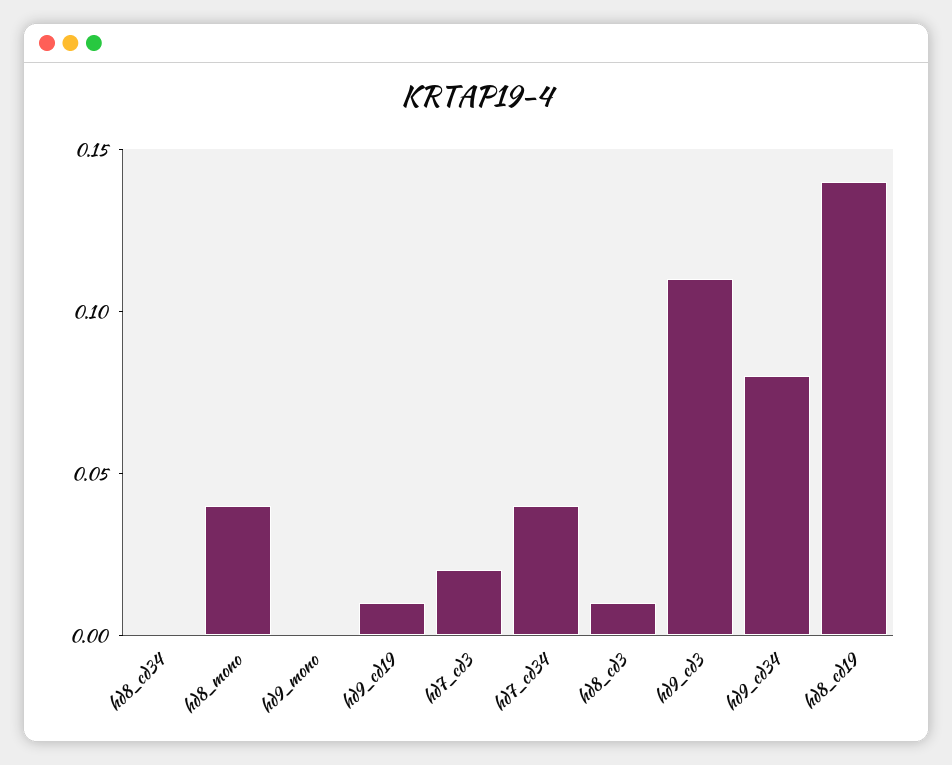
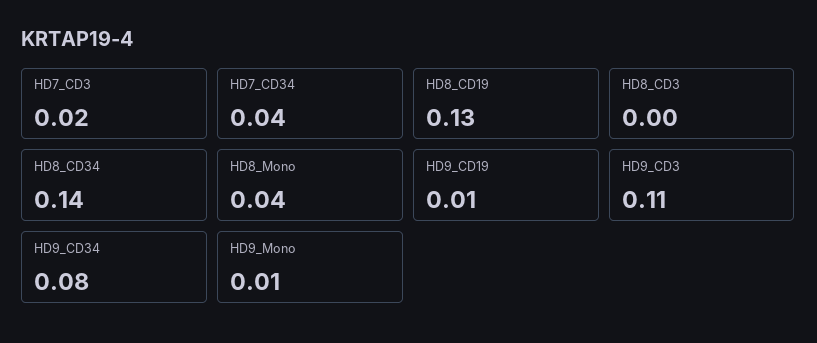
hd8_cd34: 0 -> 0.14
hd9_mono: 0 -> 0.01
hd8_cd3: 0.01 -> 0
hd8_cd19: 0.14 -> 0.13

